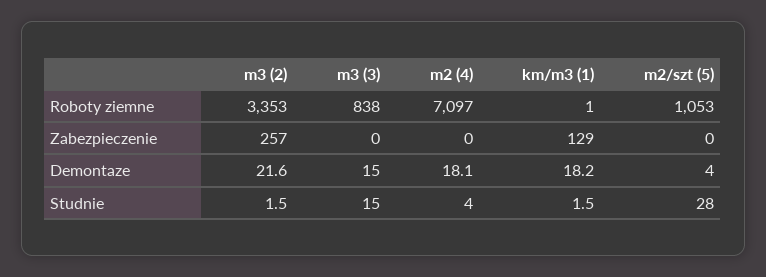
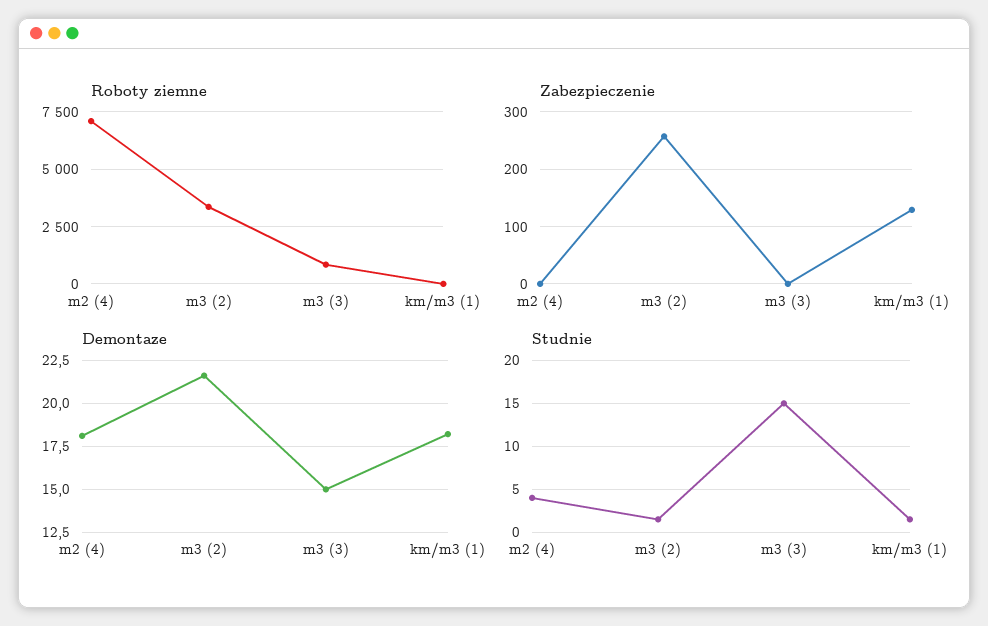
Roboty ziemne, m2/szt (5): 1053 -> none
Zabezpieczenie, m2/szt (5): 0 -> none
Demontaze, m2/szt (5): 4 -> none
Studnie, m2/szt (5): 28 -> none

